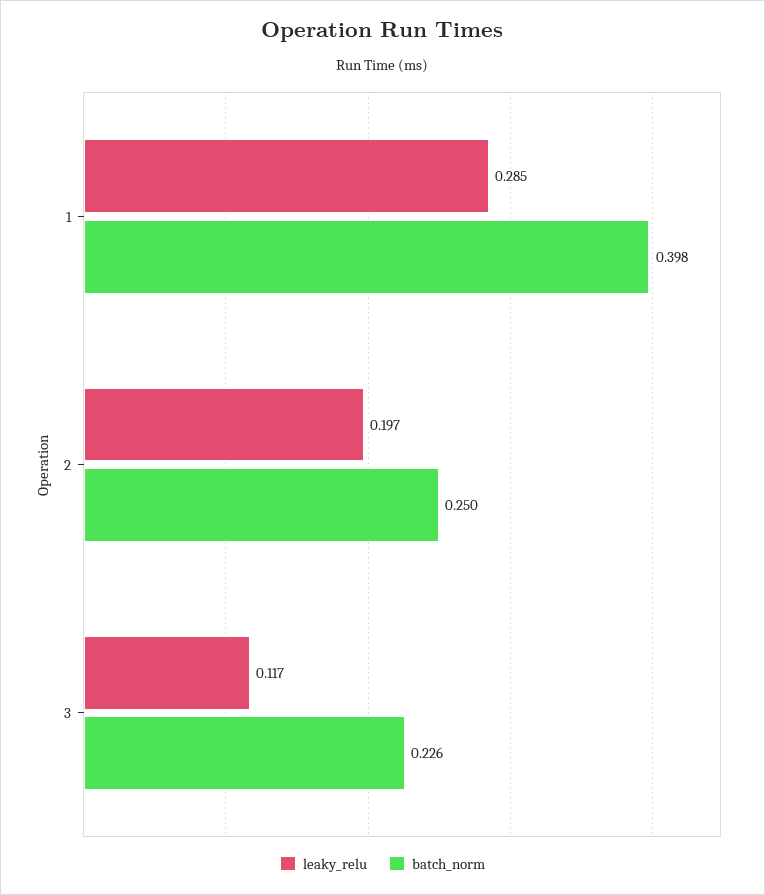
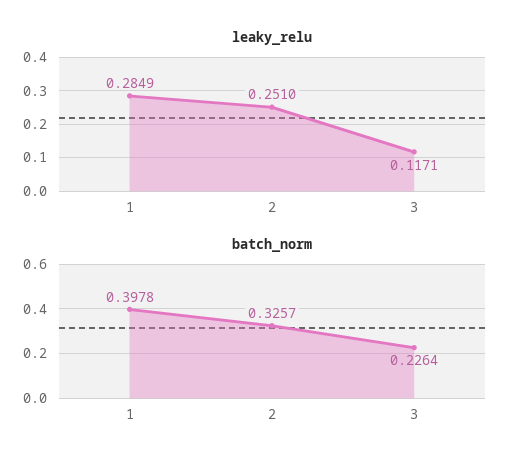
leaky_relu, 2: 0.197 -> 0.251
batch_norm, 2: 0.25 -> 0.3257

